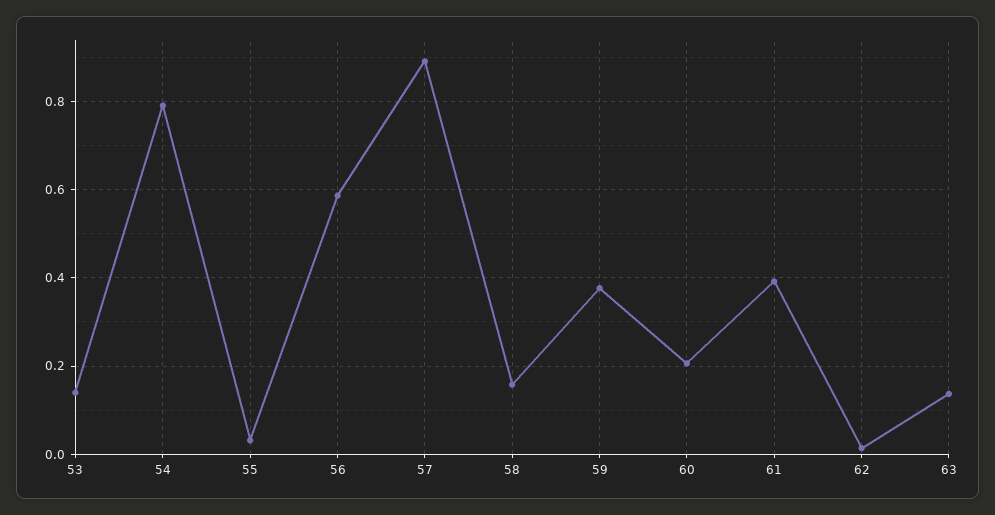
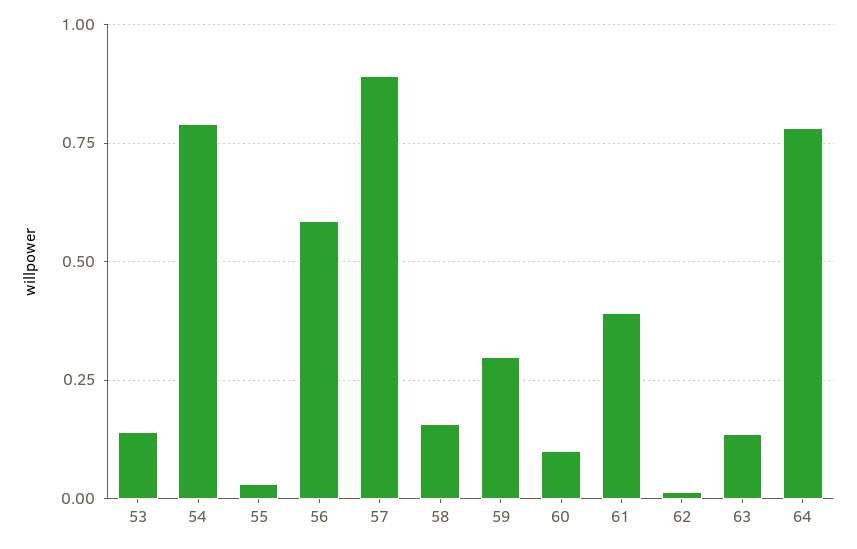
59: 0.38 -> 0.3
60: 0.2 -> 0.1
64: none -> 0.775

